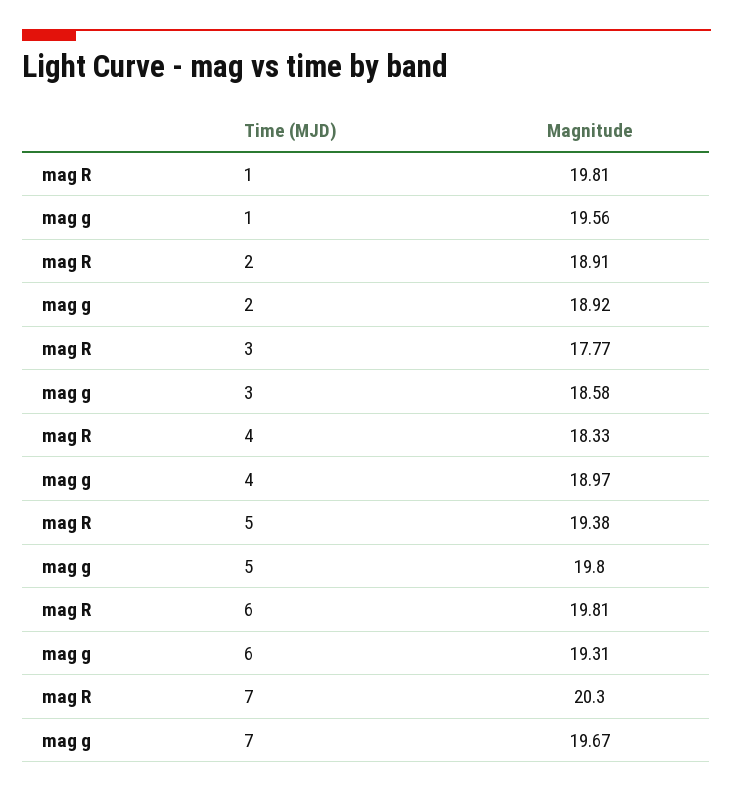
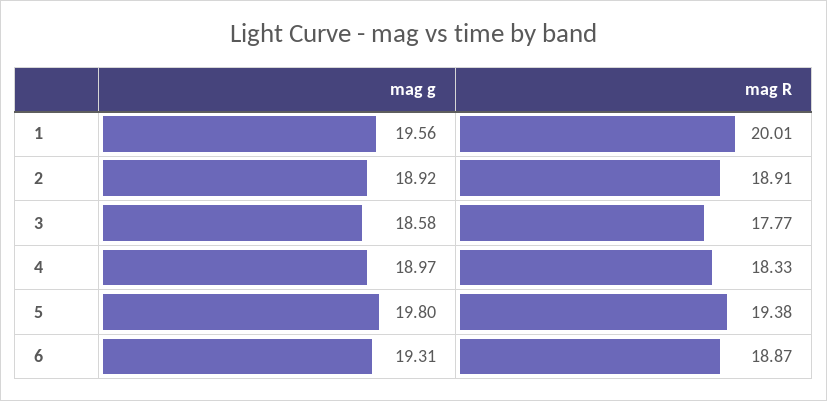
mag R, 1: 19.81 -> 20.01
mag R, 6: 19.81 -> 18.87
mag R, 7: 20.3 -> none
mag g, 7: 19.67 -> none

